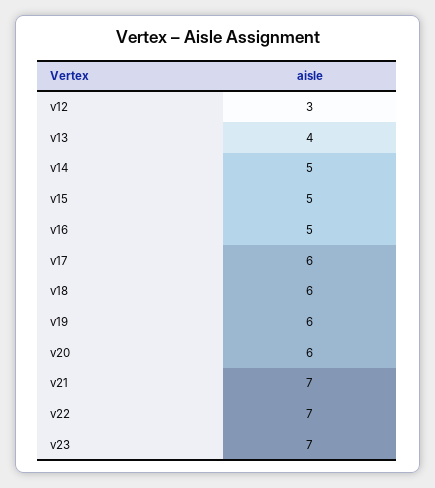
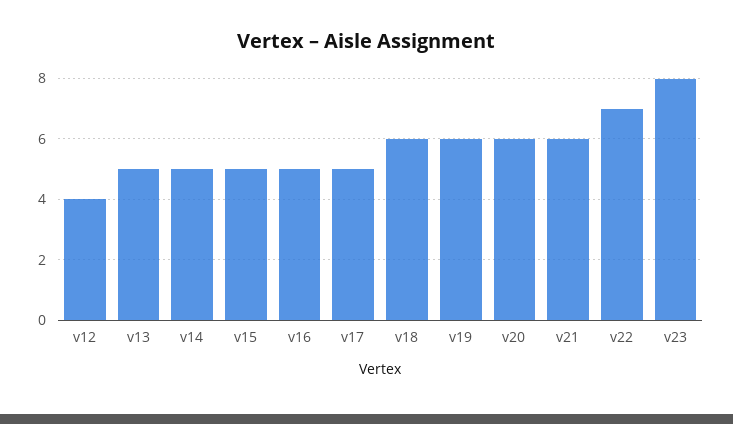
v12: 3 -> 4
v13: 4 -> 5
v17: 6 -> 5
v21: 7 -> 6
v23: 7 -> 8

